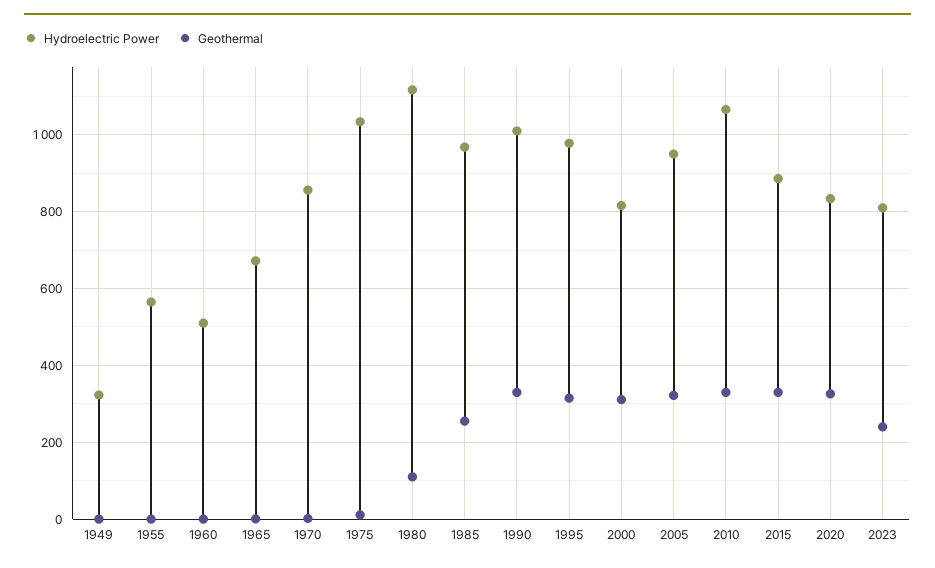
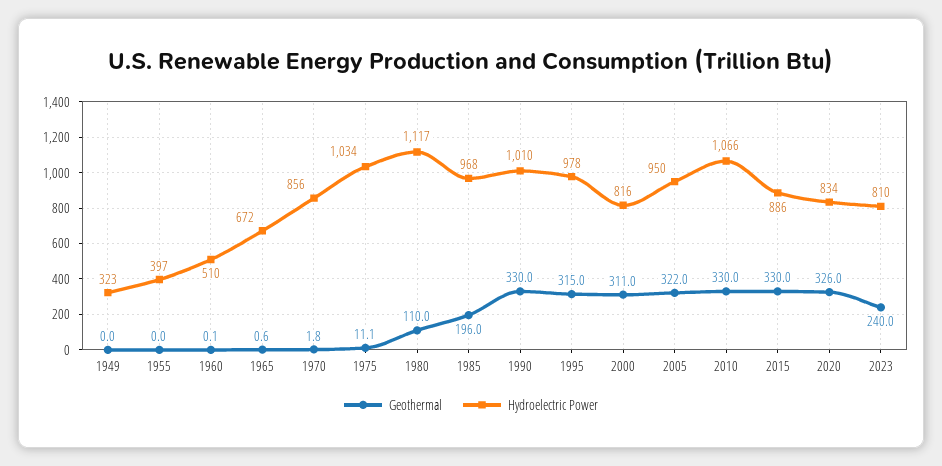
Hydroelectric Power, 1955: 560 -> 397
Geothermal, 1985: 260 -> 196

